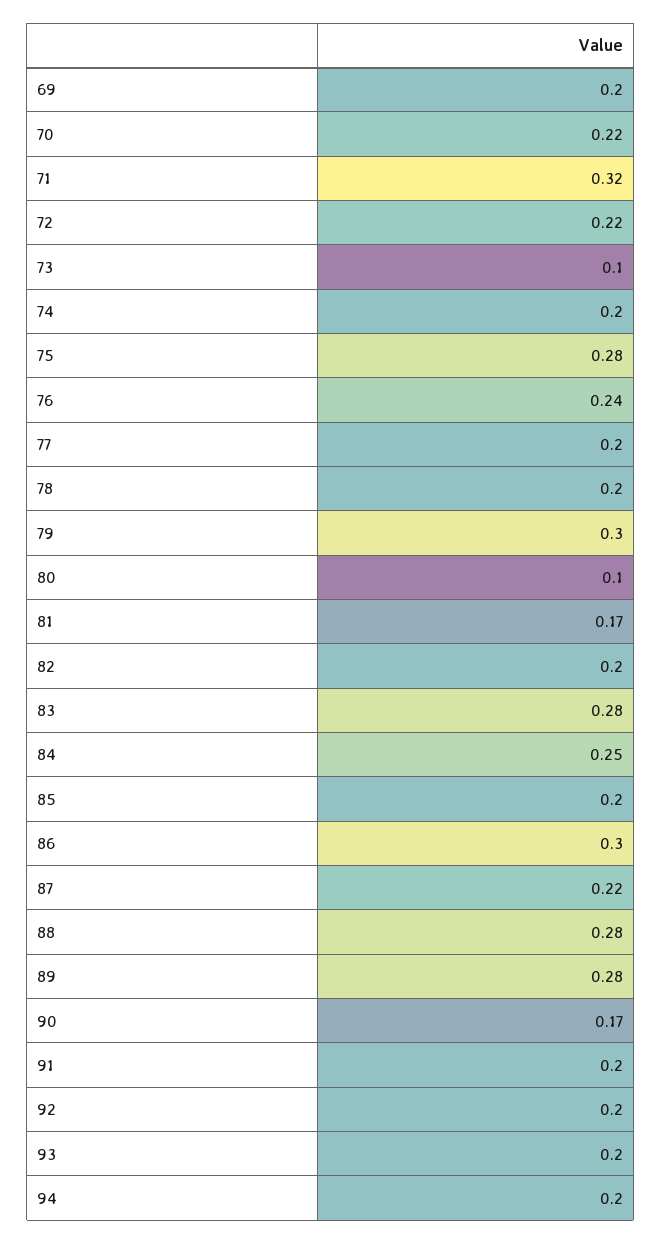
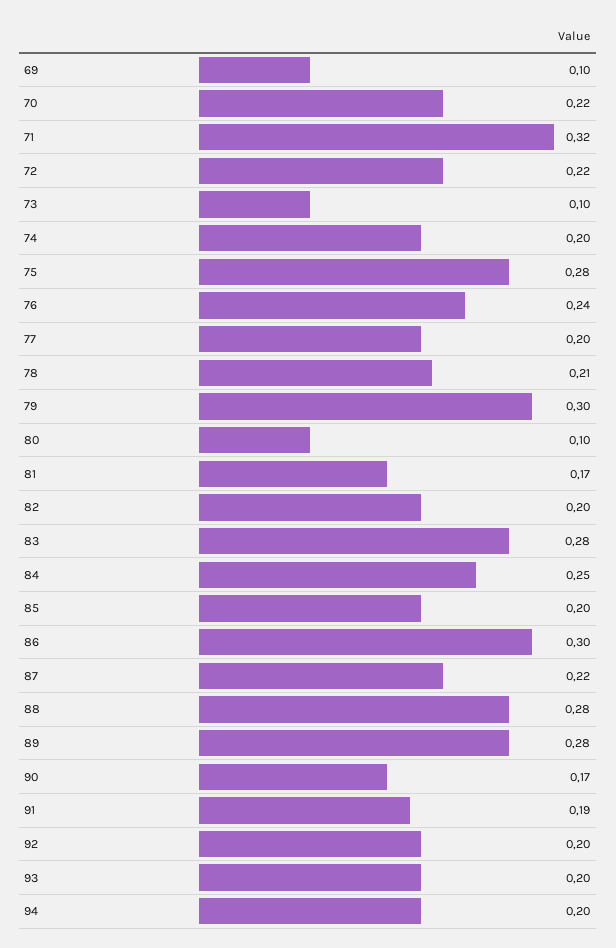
69: 0.2 -> 0.1
78: 0.2 -> 0.21
91: 0.2 -> 0.19

